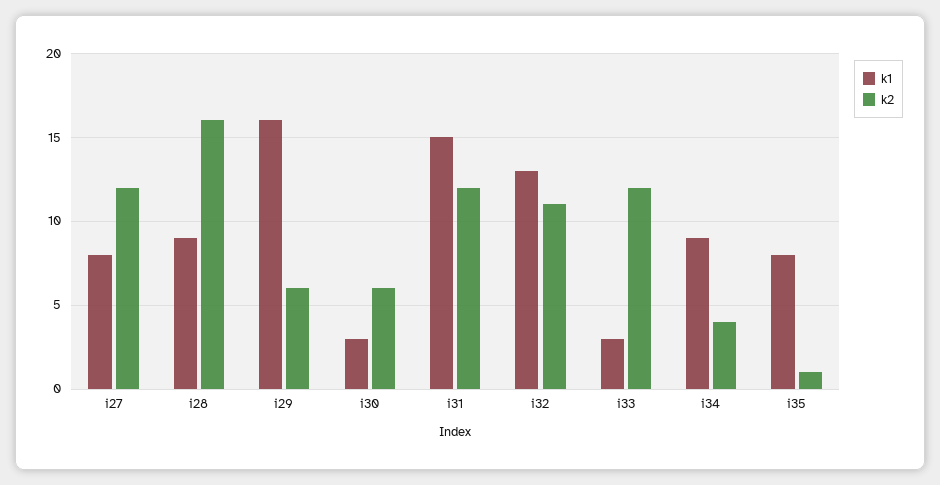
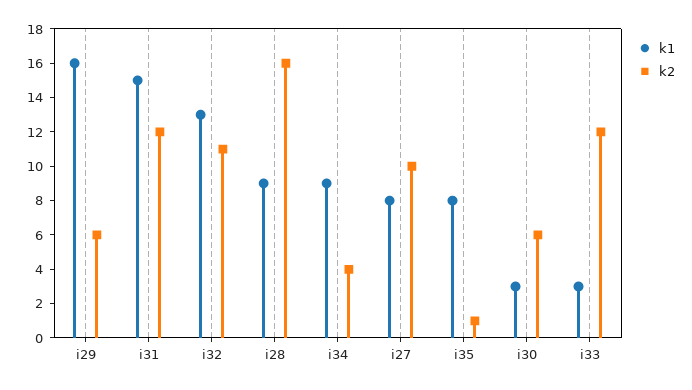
k2, i27: 12 -> 10

